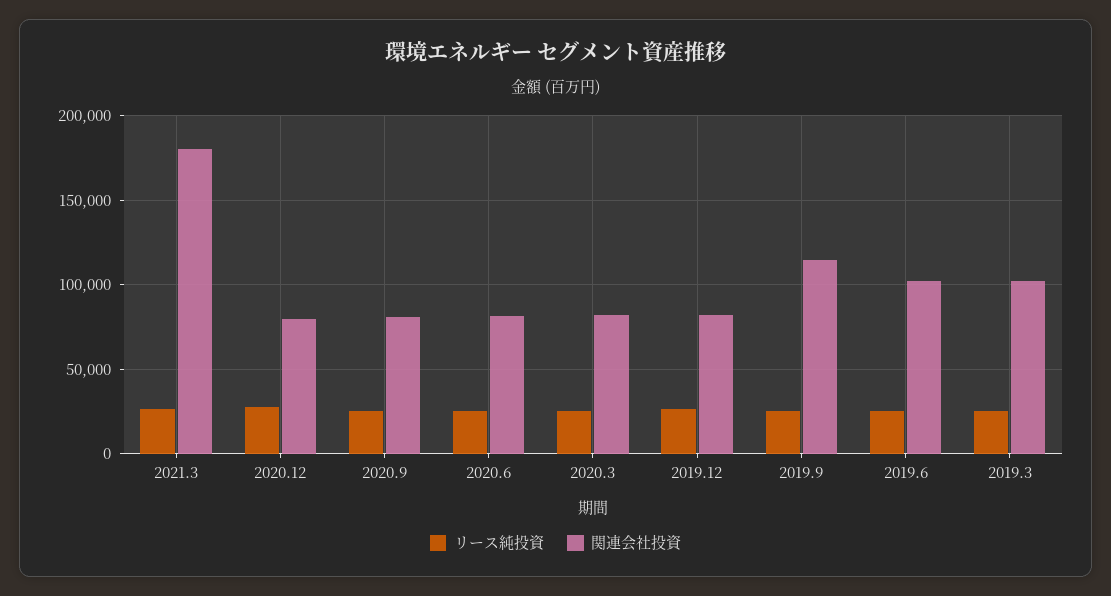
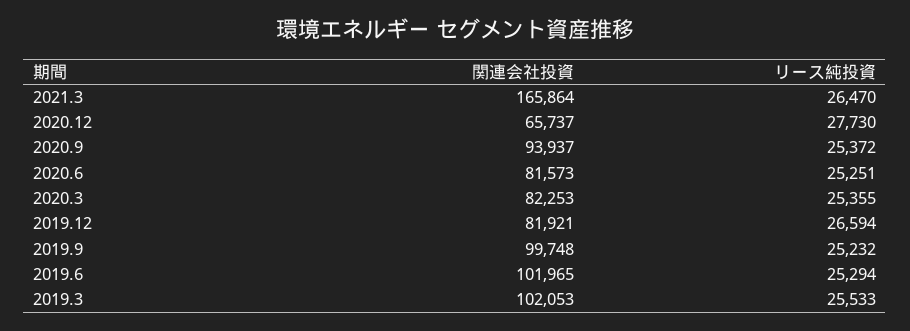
関連会社投資, 2021.3: 180000 -> 165864
関連会社投資, 2020.12: 80000 -> 65737
関連会社投資, 2020.9: 80000 -> 93937
関連会社投資, 2019.9: 115000 -> 99748

